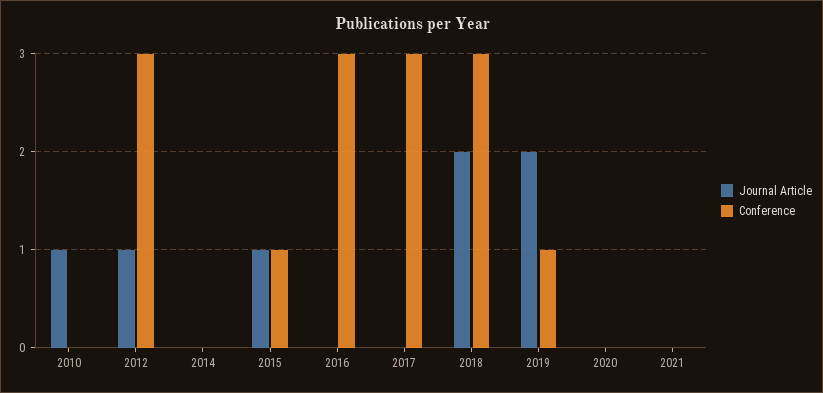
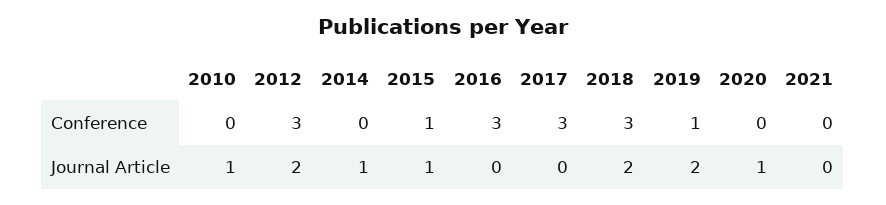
Journal Article, 2012: 1 -> 2
Journal Article, 2014: 0 -> 1
Journal Article, 2020: 0 -> 1

